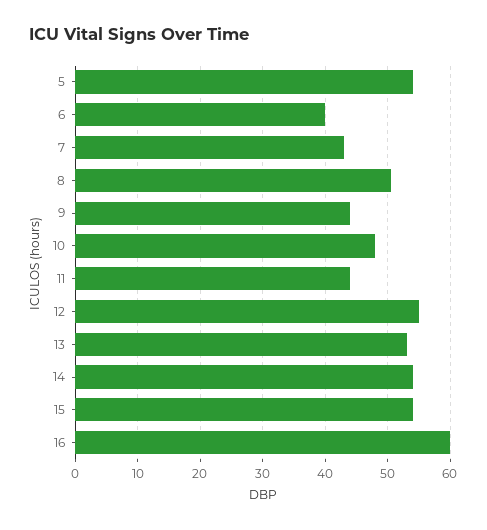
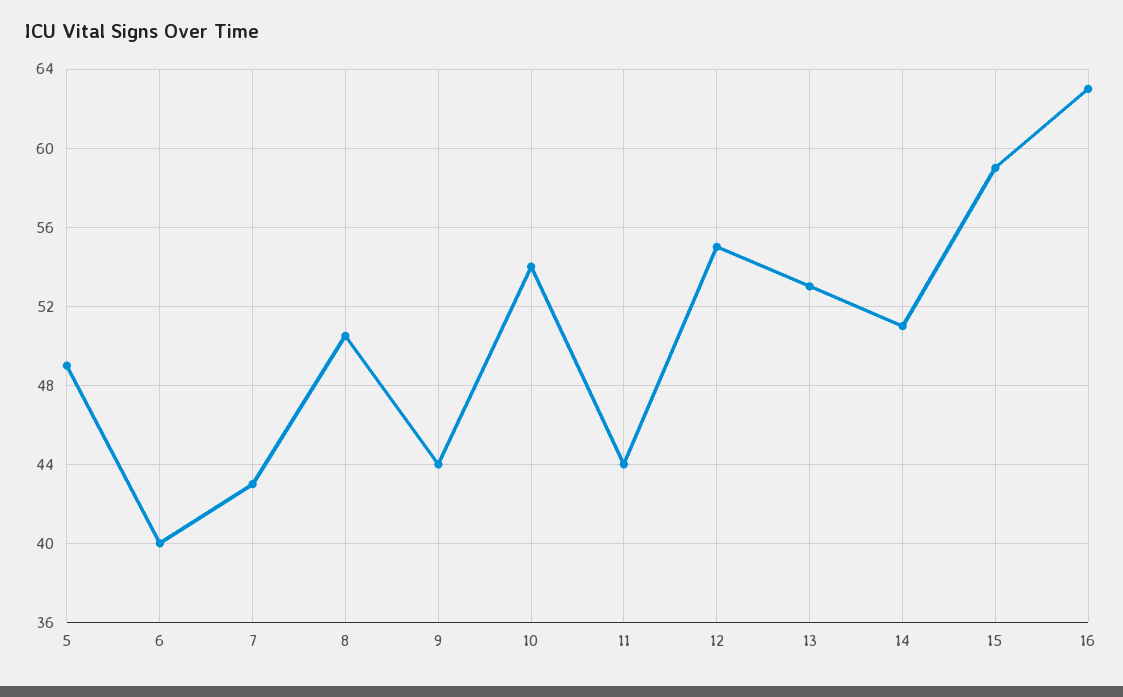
5: 54 -> 49
10: 48 -> 54
14: 54 -> 51
15: 54 -> 59
16: 60 -> 63

